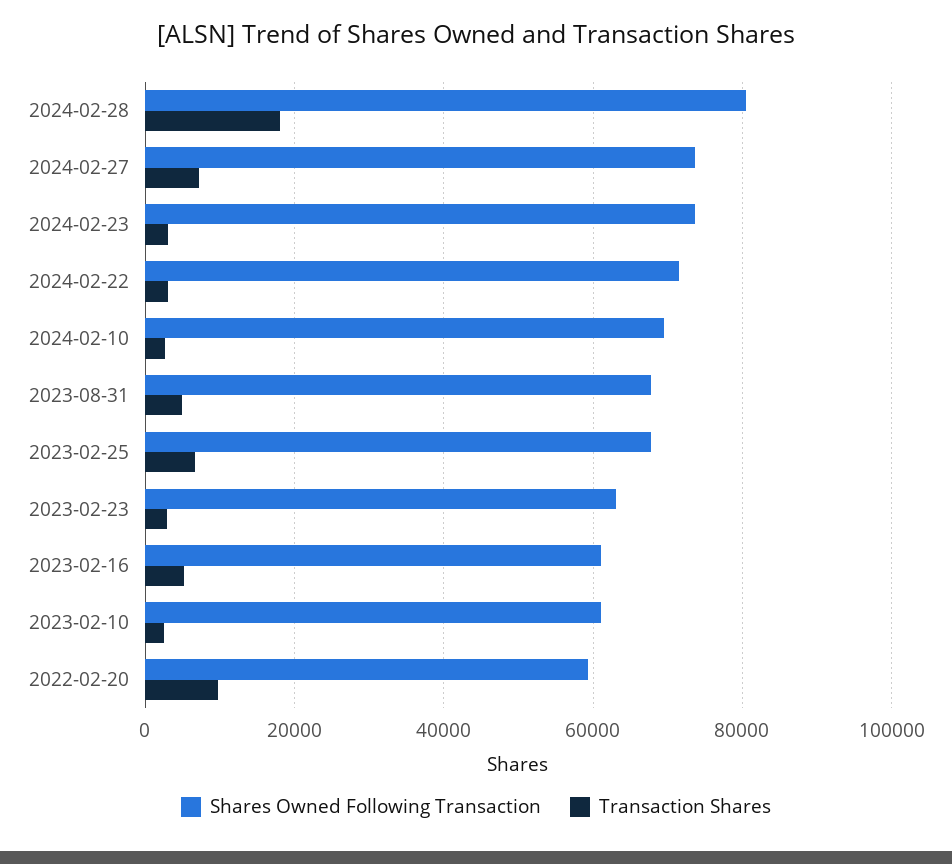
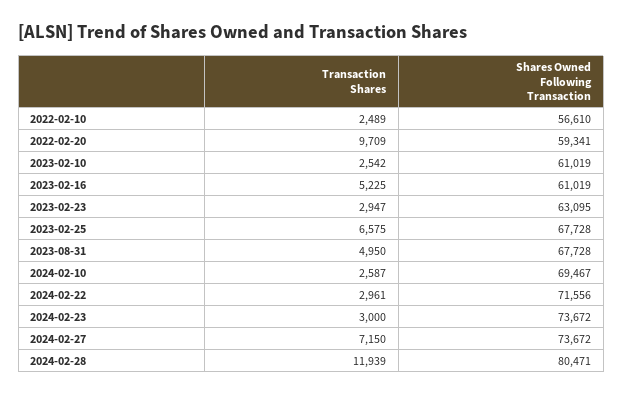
Transaction Shares, 2024-02-28: 18000 -> 11939
Transaction Shares, 2022-02-10: none -> 2489
Shares Owned Following Transaction, 2022-02-10: none -> 56610

